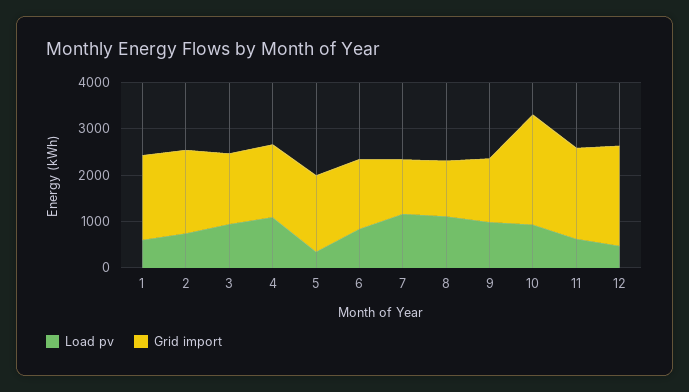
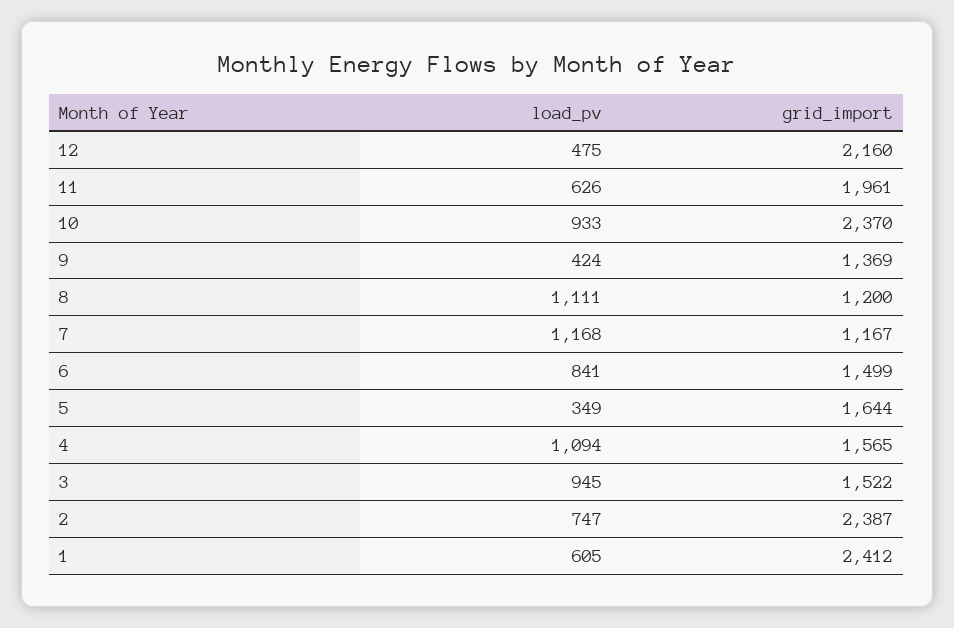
Grid import, 1: 1800 -> 2412
Grid import, 2: 1800 -> 2387
Load pv, 9: 1000 -> 424

